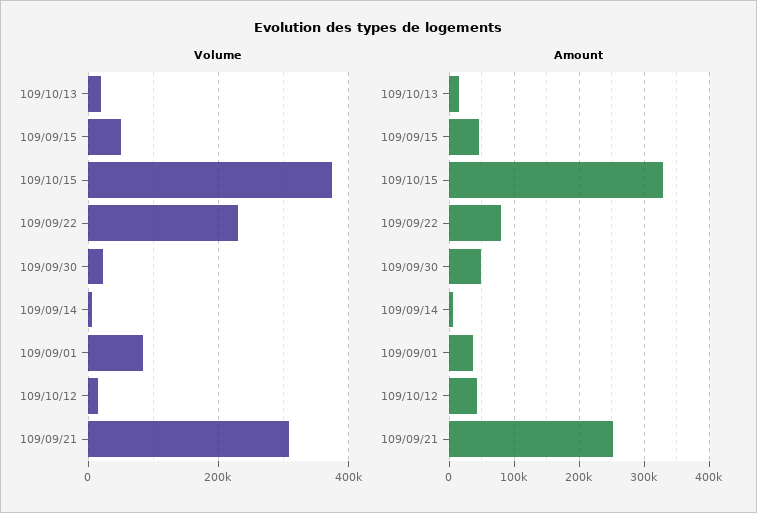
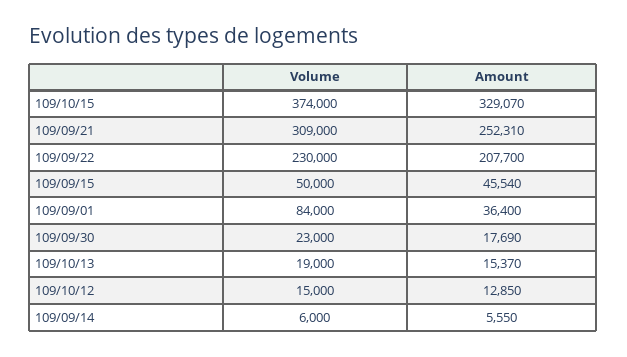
Amount, 109/09/22: 80000 -> 207700
Amount, 109/09/30: 50000 -> 17690
Amount, 109/10/12: 40000 -> 12850

